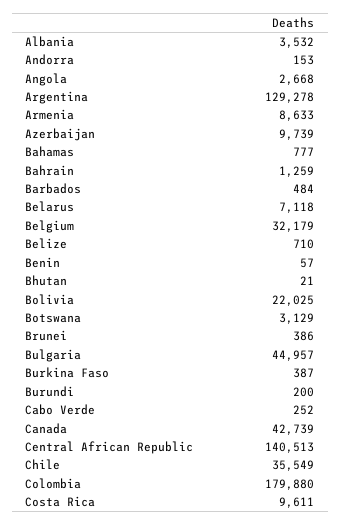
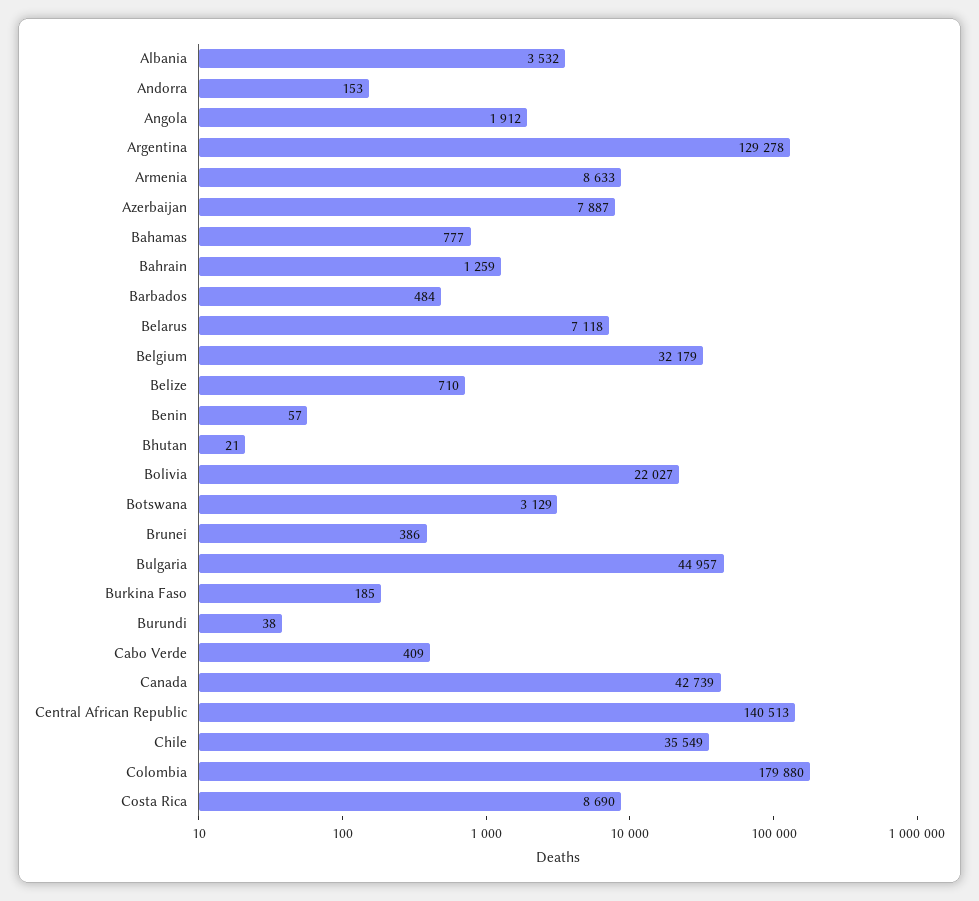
Angola: 2668 -> 1912
Azerbaijan: 9739 -> 7887
Bolivia: 22025 -> 22027
Burkina Faso: 387 -> 185
Burundi: 200 -> 38
Cabo Verde: 252 -> 409
Costa Rica: 9611 -> 8690

